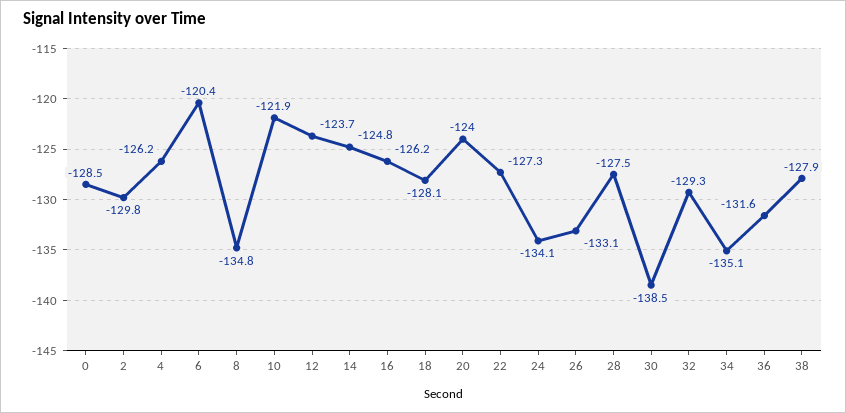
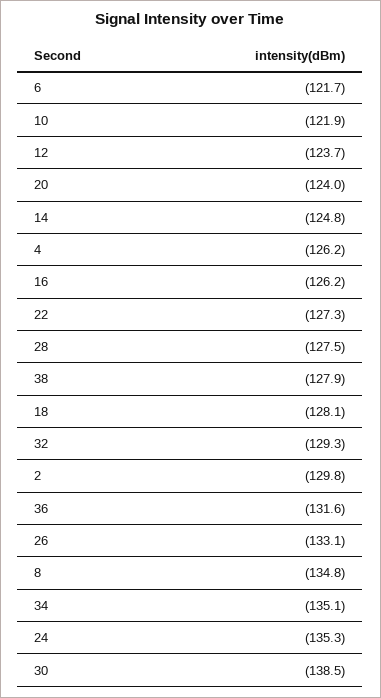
0: -128.5 -> none
6: -120.4 -> -121.7
24: -134.1 -> -135.3

